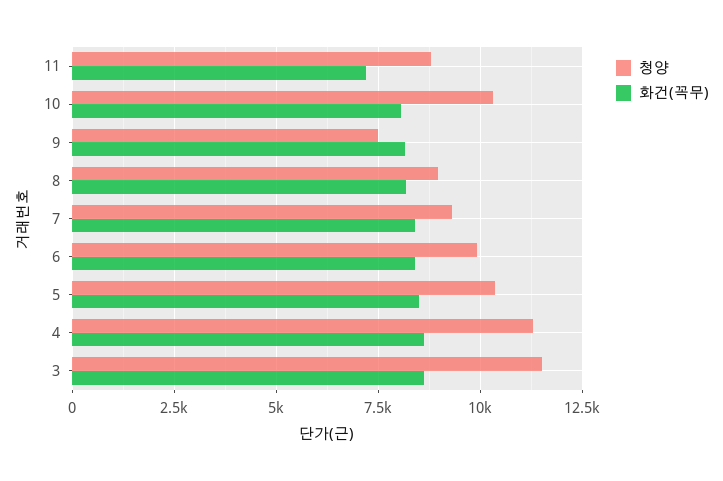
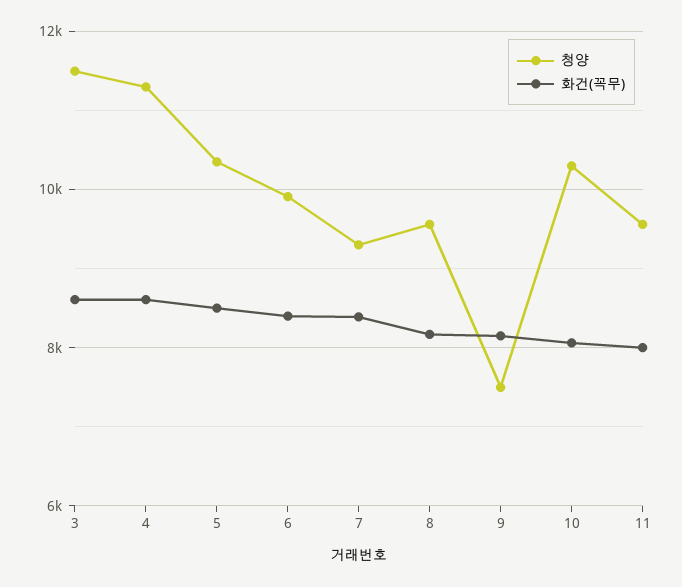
청양, 11: 8750 -> 9600
화건(꼭무), 11: 7250 -> 8000
청양, 8: 9000 -> 9600

